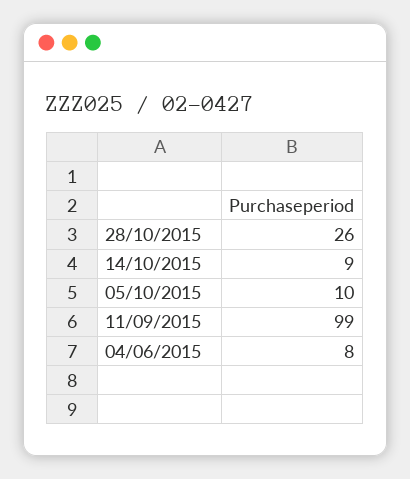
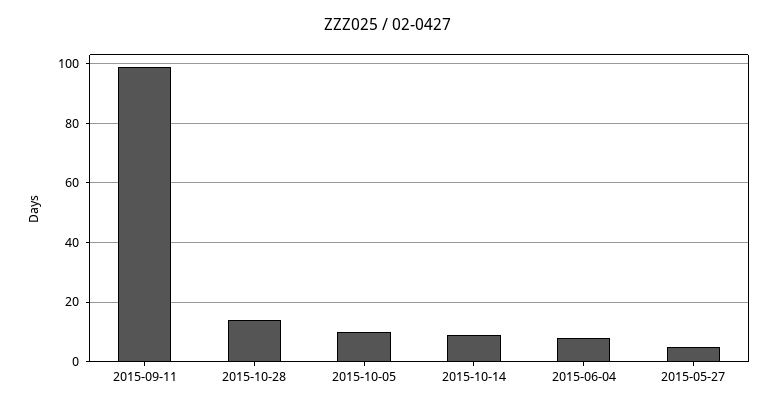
28/10/2015: 26 -> 15
2015-05-27: none -> 5

